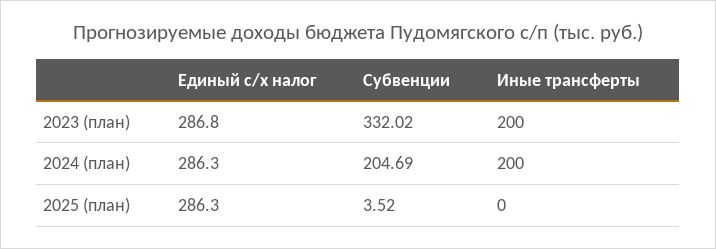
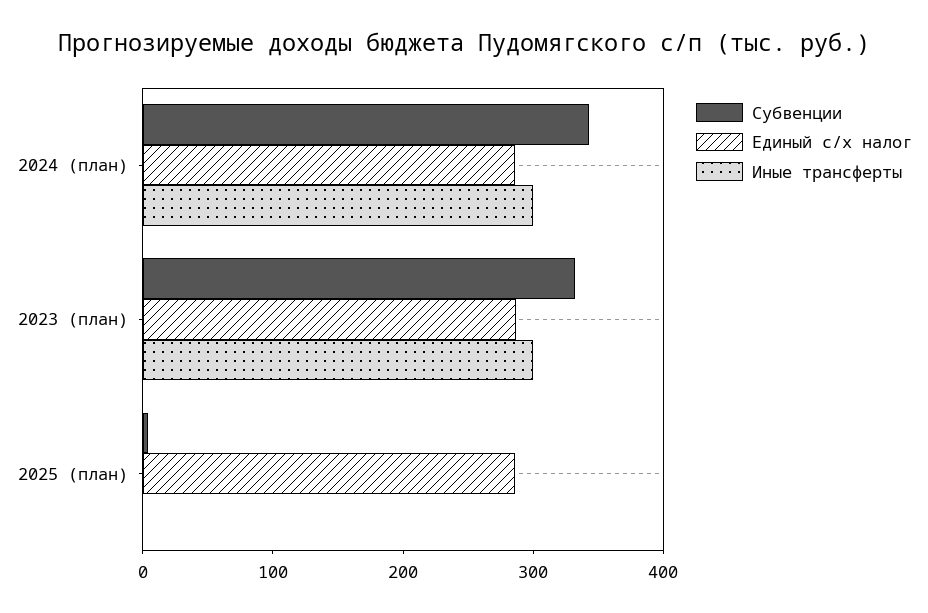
Иные трансферты, 2023 (план): 200 -> 300
Субвенции, 2024 (план): 204.69 -> 340
Иные трансферты, 2024 (план): 200 -> 300

